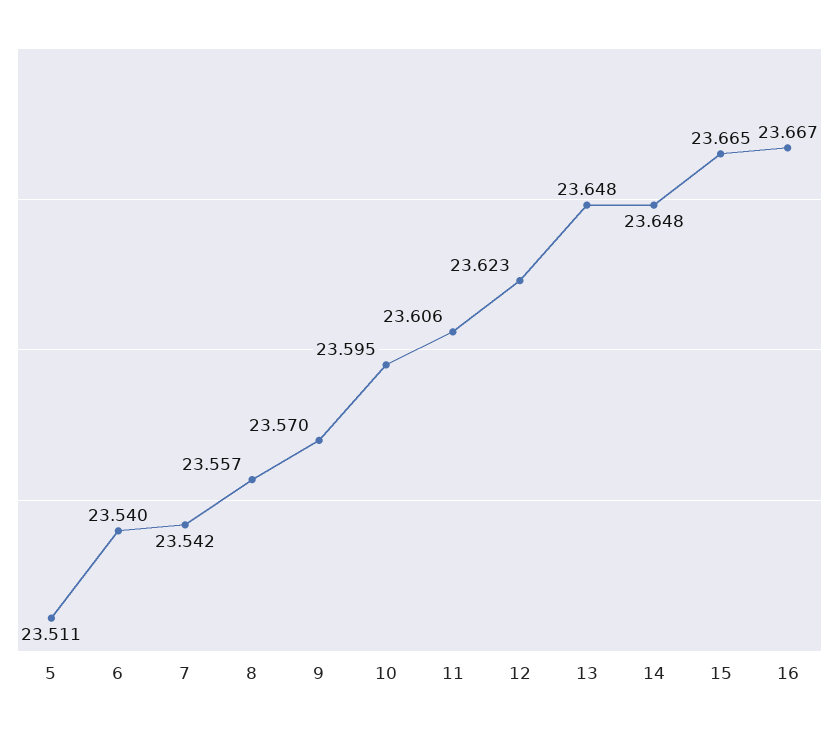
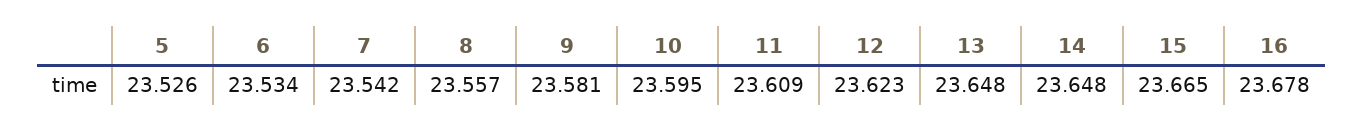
5: 23.511 -> 23.526
6: 23.54 -> 23.534
9: 23.57 -> 23.581
11: 23.606 -> 23.609
16: 23.667 -> 23.678

